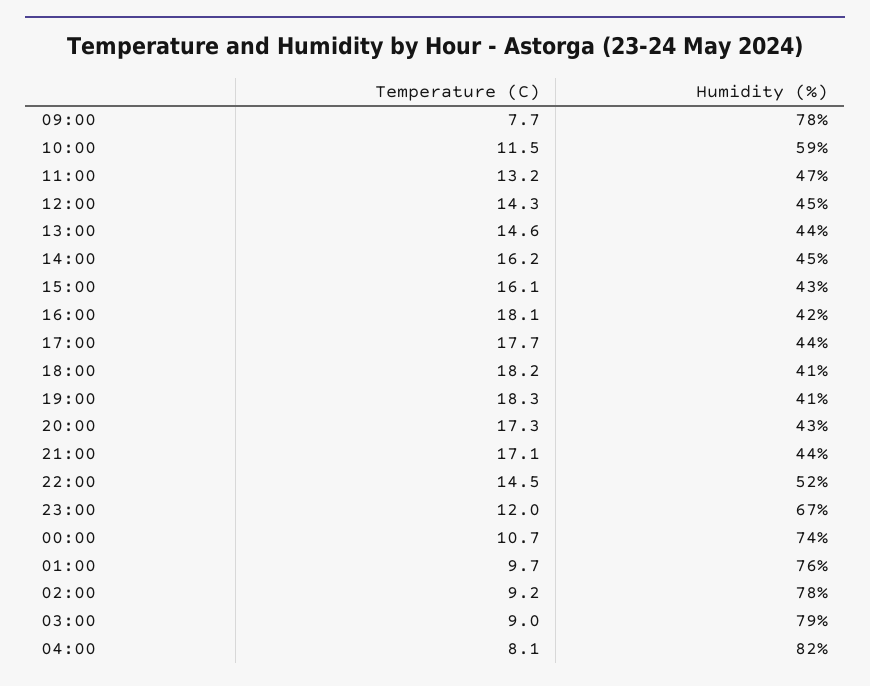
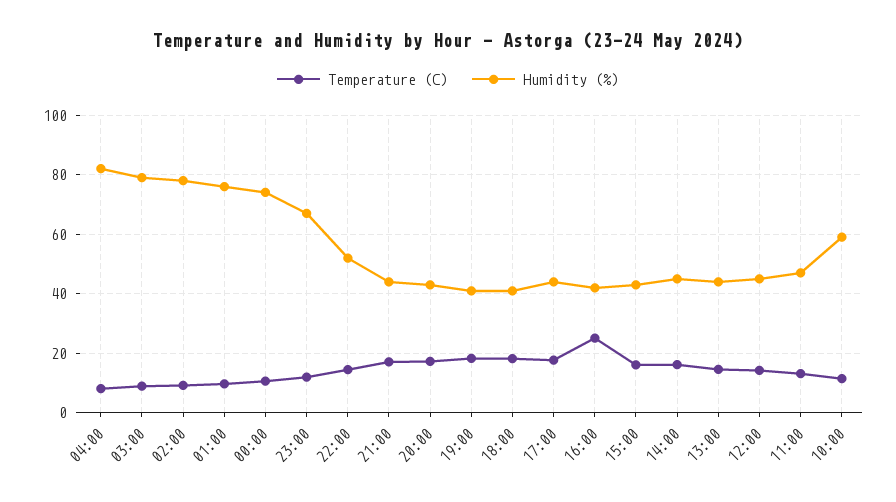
Temperature (C), 09:00: 7.7 -> none
Humidity (%), 09:00: 78 -> none
Temperature (C), 16:00: 18.1 -> 25

